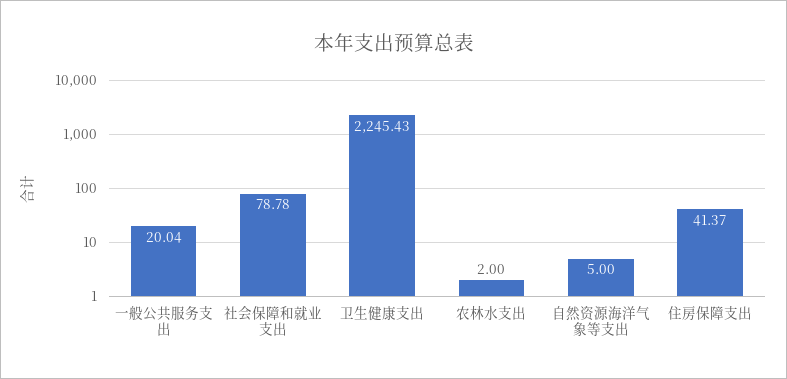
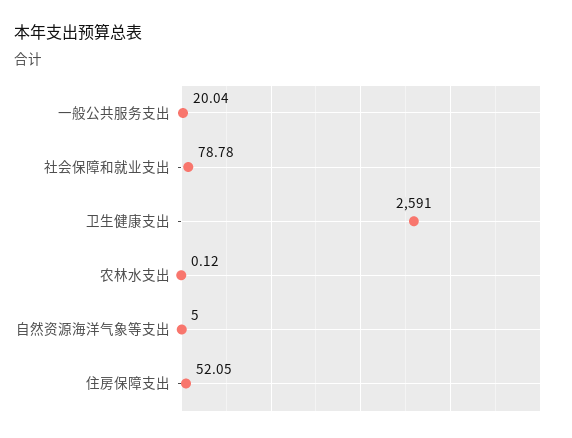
卫生健康支出: 2245.43 -> 2591
农林水支出: 2 -> 0.12
住房保障支出: 41.37 -> 52.05

